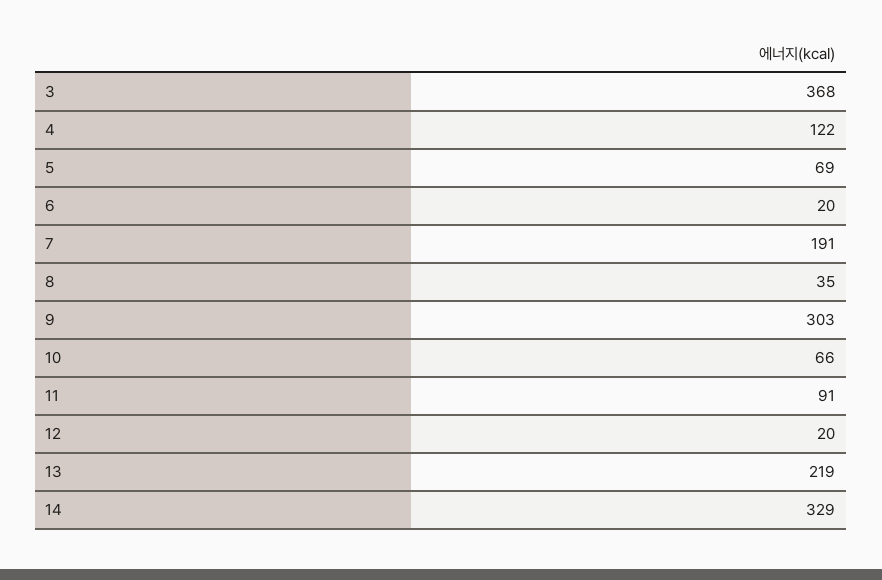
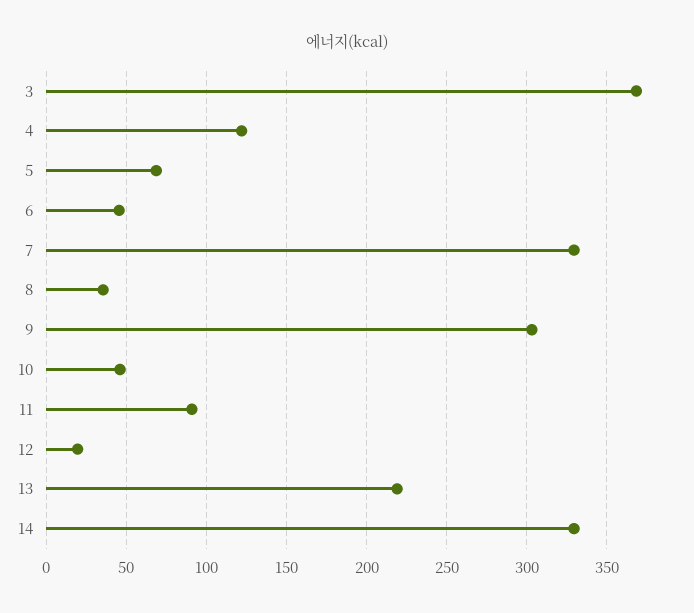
6: 20 -> 45
7: 191 -> 330
10: 66 -> 45

